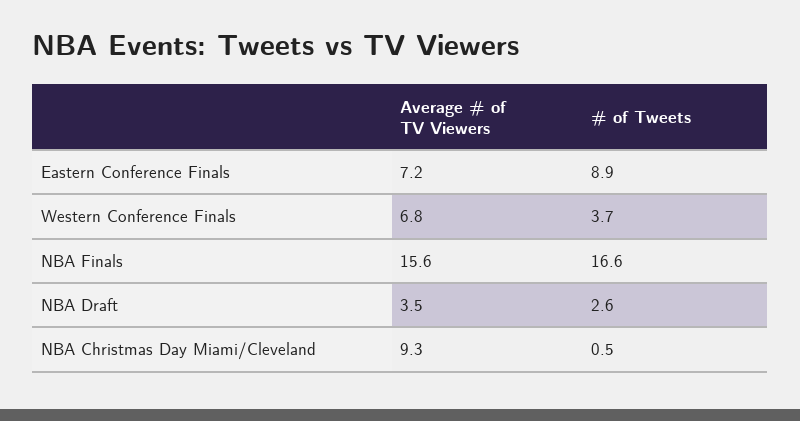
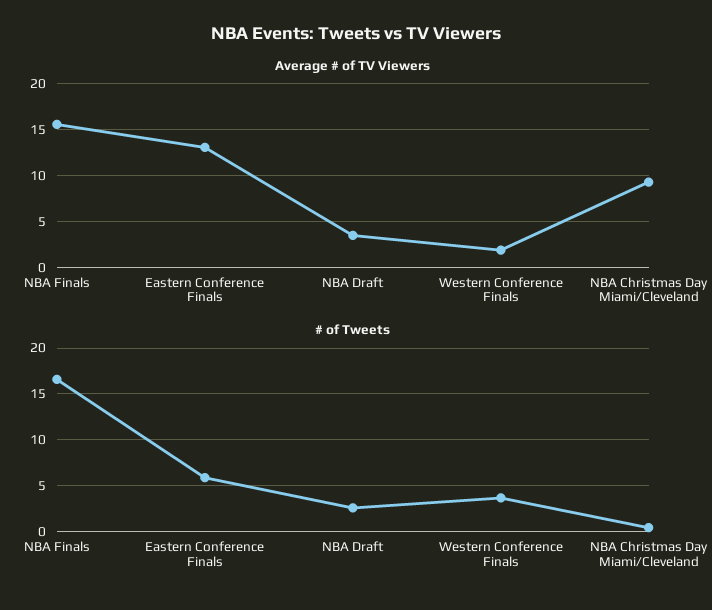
Average # of TV Viewers, Eastern Conference Finals: 7.2 -> 13
# of Tweets, Eastern Conference Finals: 8.9 -> 6
Average # of TV Viewers, Western Conference Finals: 6.8 -> 2

